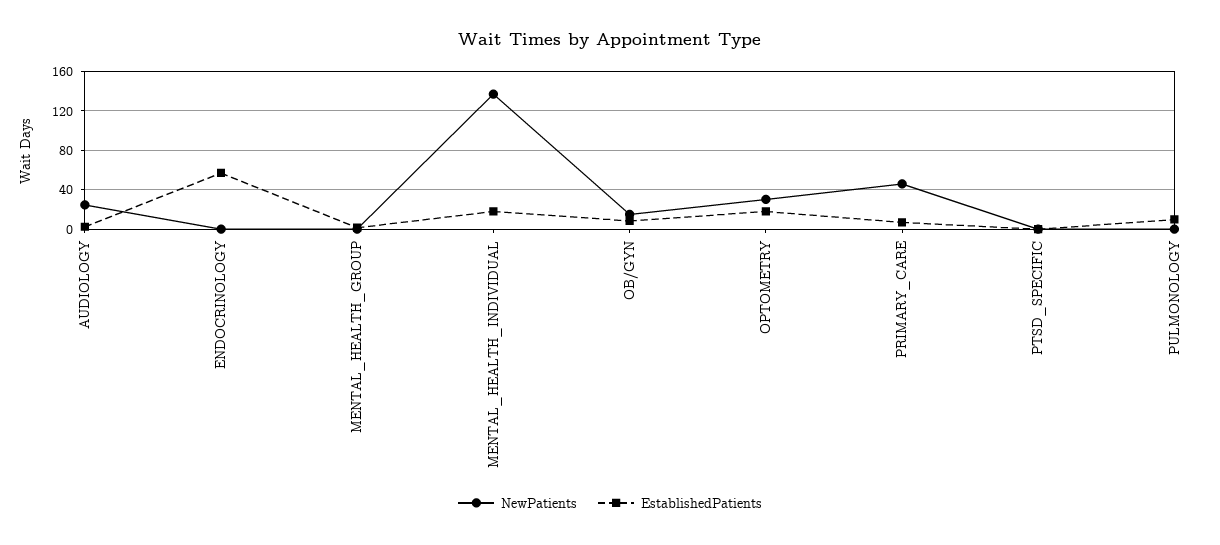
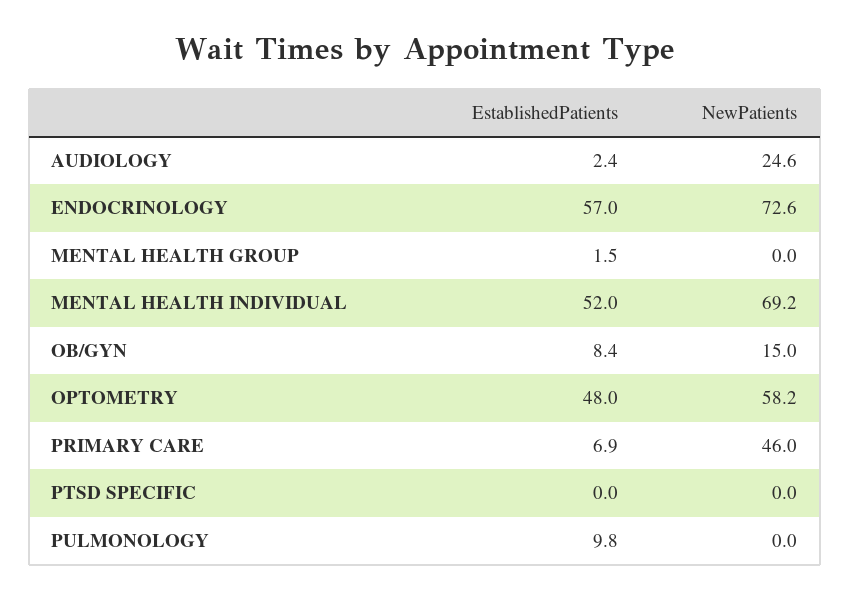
NewPatients, ENDOCRINOLOGY: 0 -> 72.6
NewPatients, MENTAL_HEALTH_INDIVIDUAL: 140 -> 69.2
EstablishedPatients, MENTAL_HEALTH_INDIVIDUAL: 20 -> 52
NewPatients, OPTOMETRY: 30 -> 58.2
EstablishedPatients, OPTOMETRY: 20 -> 48

